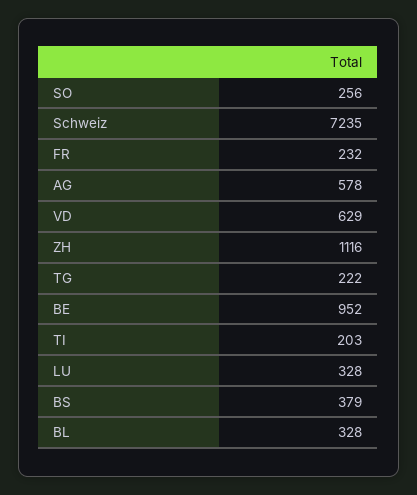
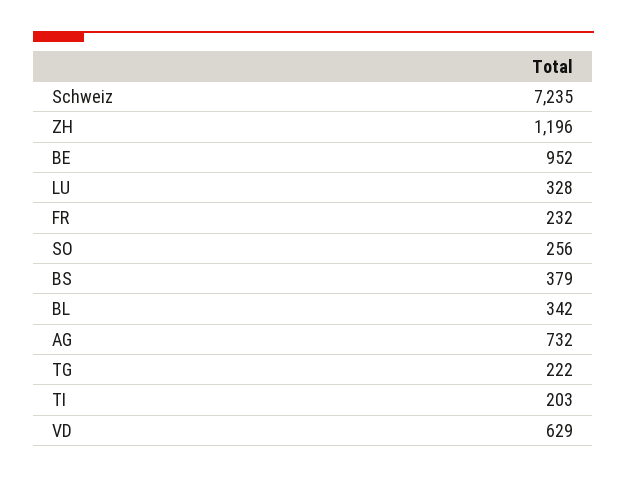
AG: 578 -> 732
ZH: 1116 -> 1196
BL: 328 -> 342

